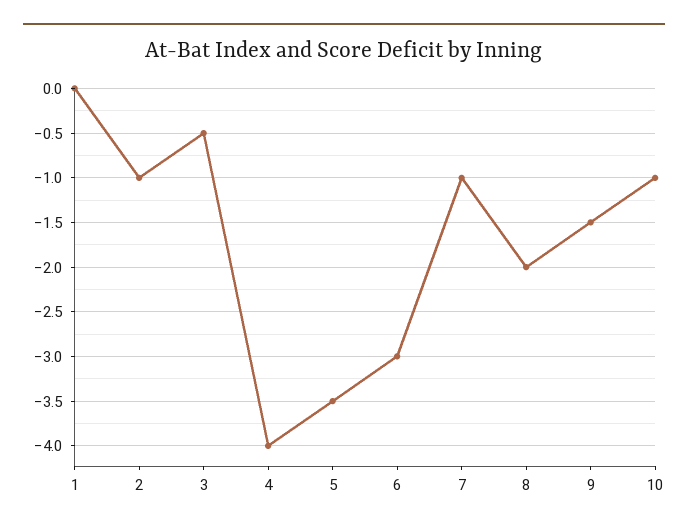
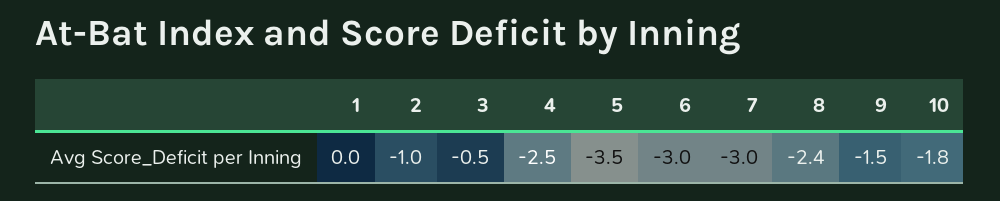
4: -4 -> -2.5
7: -1 -> -3
8: -2 -> -2.4
10: -1 -> -1.8

